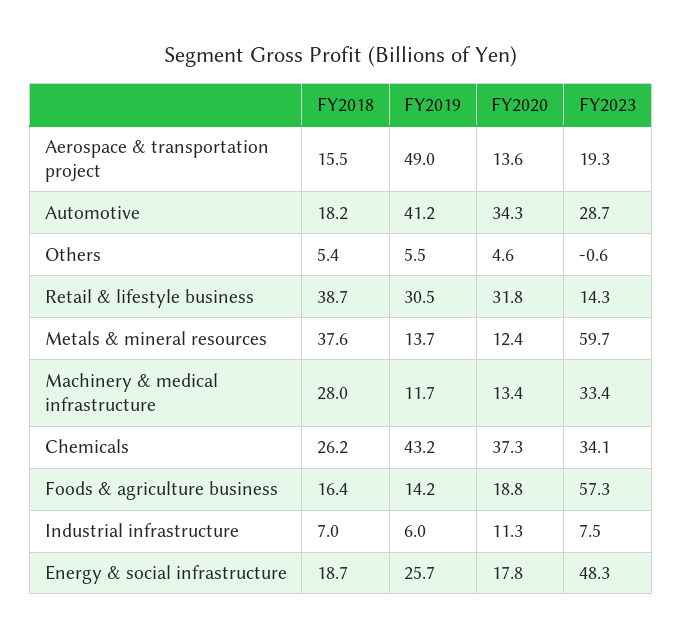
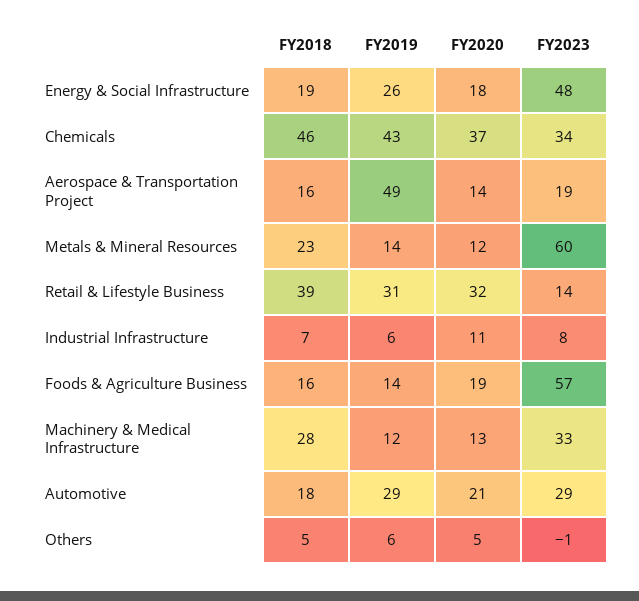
FY2019, Automotive: 41.2 -> 29
FY2020, Automotive: 34.3 -> 21
FY2018, Metals & mineral resources: 37.6 -> 23
FY2018, Chemicals: 26.2 -> 46

